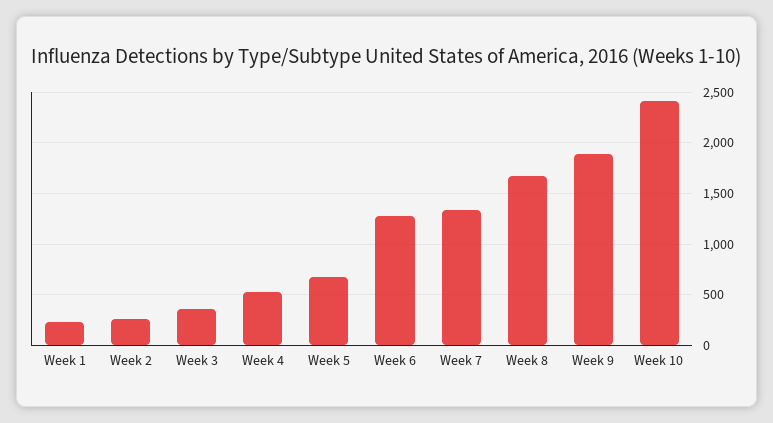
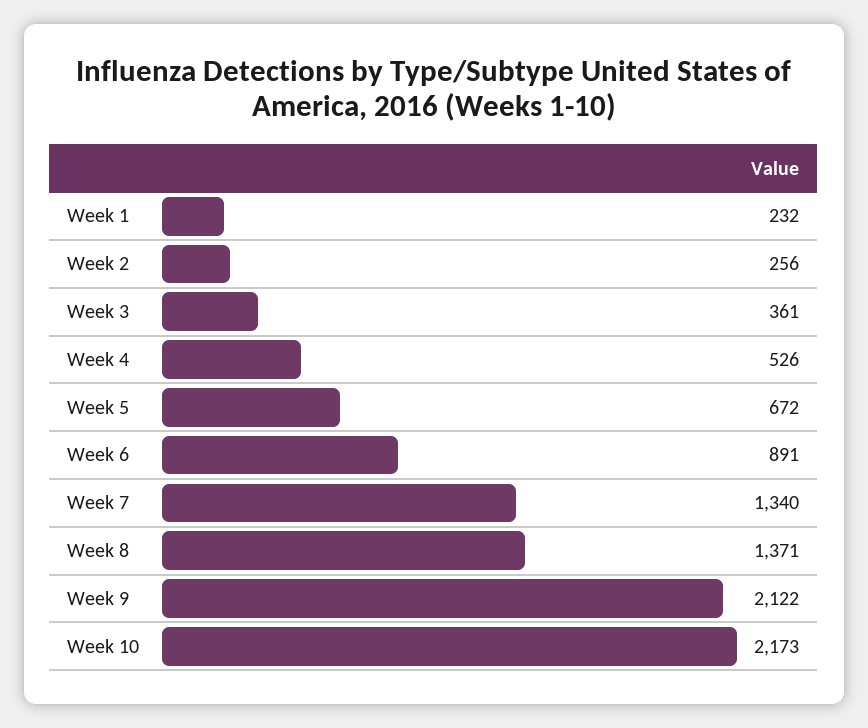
Week 6: 1300 -> 891
Week 8: 1700 -> 1371
Week 9: 1900 -> 2122
Week 10: 2400 -> 2173

